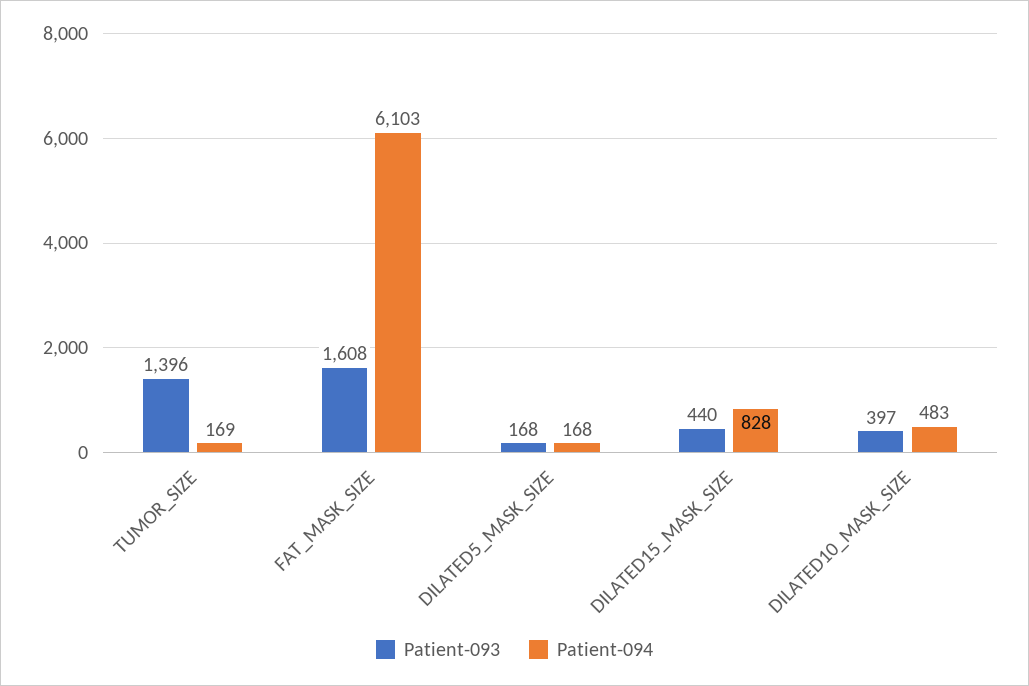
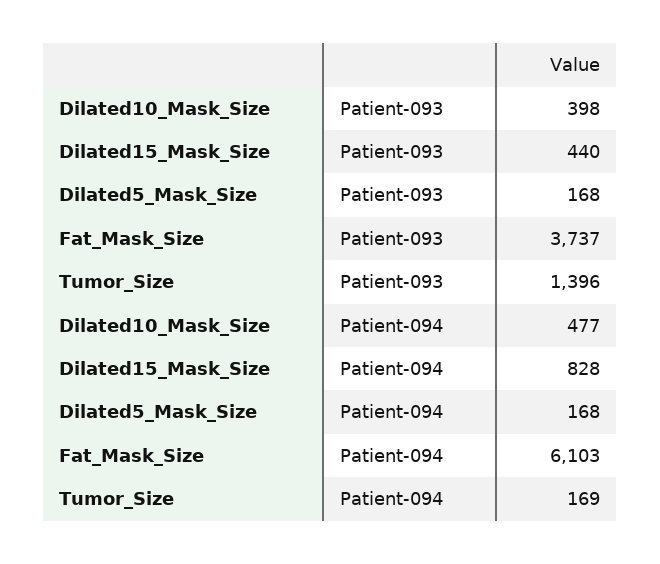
Patient-093, FAT_MASK_SIZE: 1608 -> 3737
Patient-093, DILATED10_MASK_SIZE: 397 -> 398
Patient-094, DILATED10_MASK_SIZE: 483 -> 477

